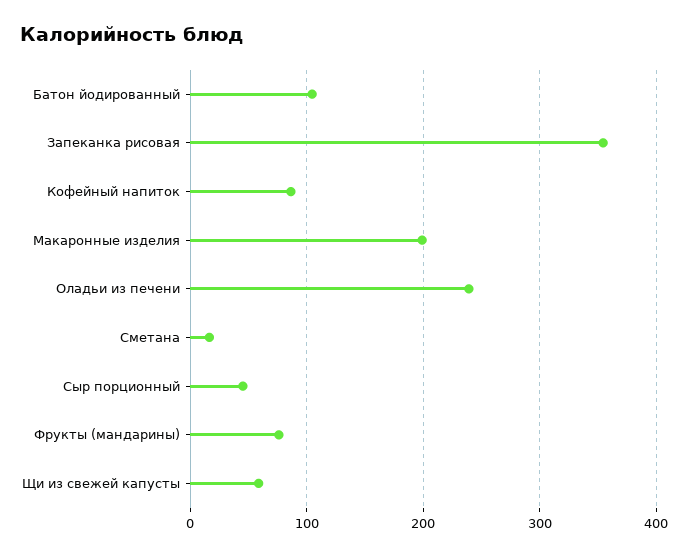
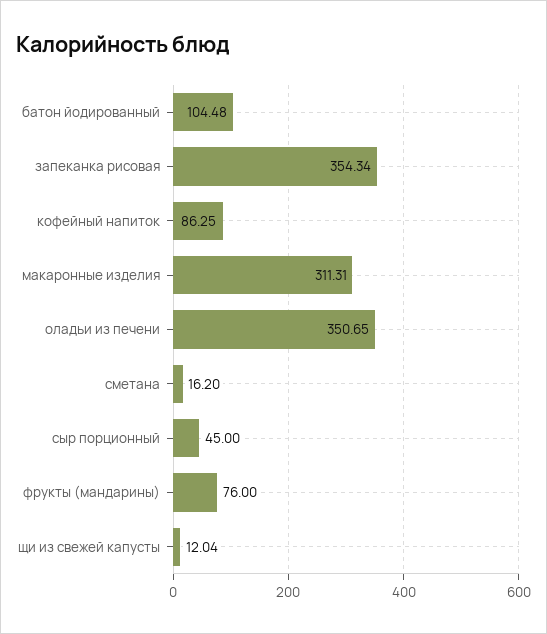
Макаронные изделия: 200 -> 311.31
Оладьи из печени: 240 -> 350.65
Щи из свежей капусты: 60 -> 12.04

